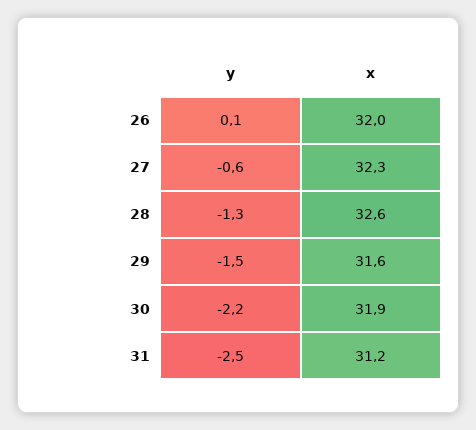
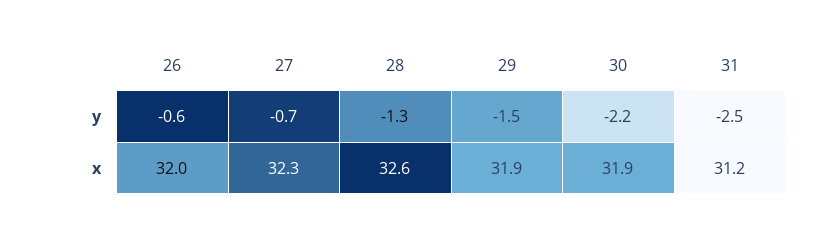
y, 26: 0.1 -> -0.6
y, 27: -0.6 -> -0.7
x, 29: 31.6 -> 31.9

